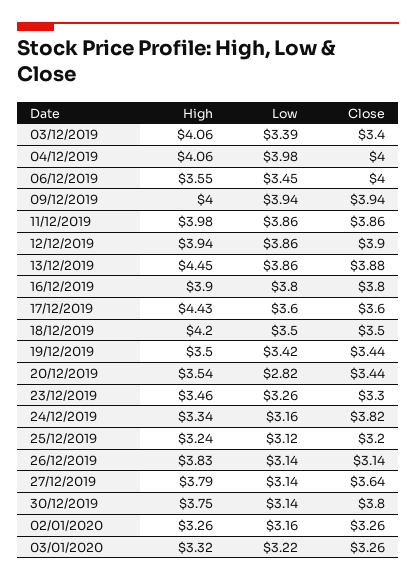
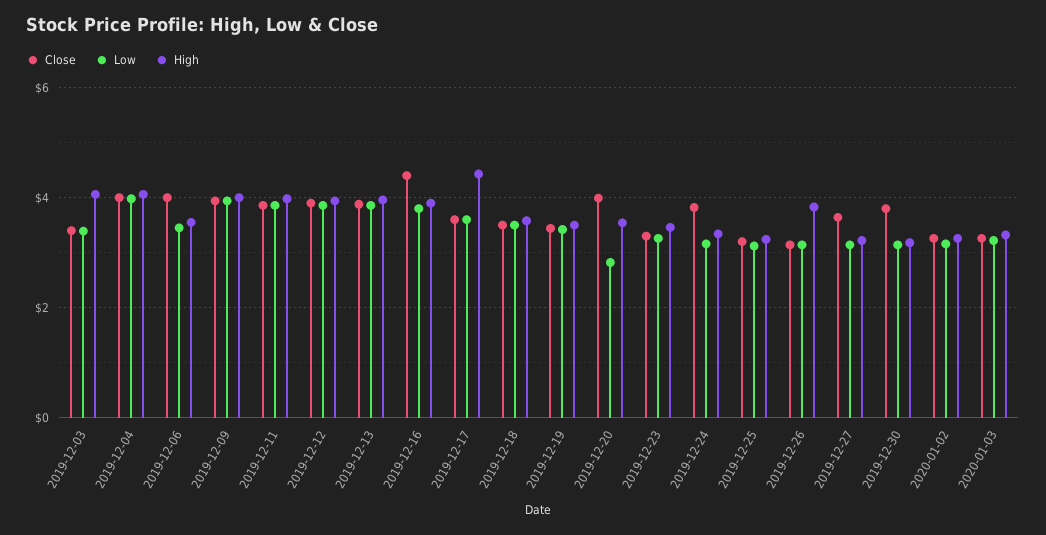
High, 13/12/2019: 4.45 -> 4
Close, 16/12/2019: 3.8 -> 4.4
High, 18/12/2019: 4.2 -> 3.6
Close, 20/12/2019: 3.44 -> 4
High, 27/12/2019: 3.79 -> 3.2
High, 30/12/2019: 3.75 -> 3.2

